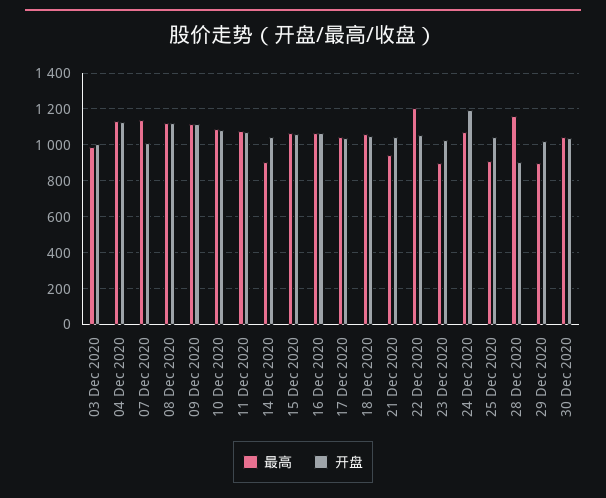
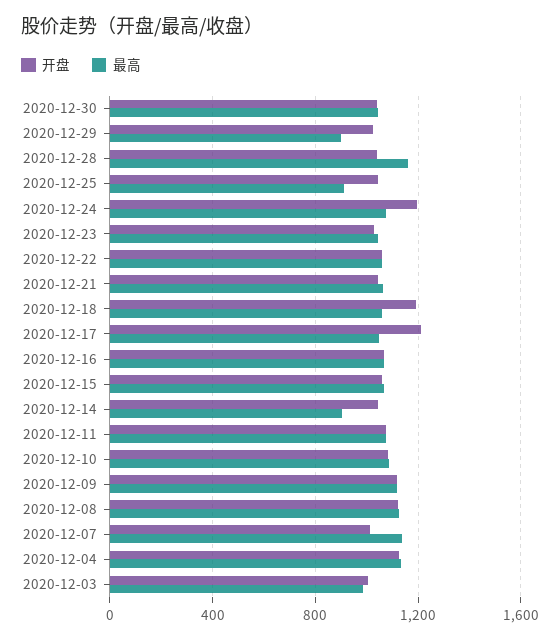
开盘, 17 Dec 2020: 1050 -> 1200
开盘, 18 Dec 2020: 1050 -> 1200
最高, 21 Dec 2020: 950 -> 1050
最高, 22 Dec 2020: 1200 -> 1050
最高, 23 Dec 2020: 900 -> 1050
开盘, 28 Dec 2020: 900 -> 1050

